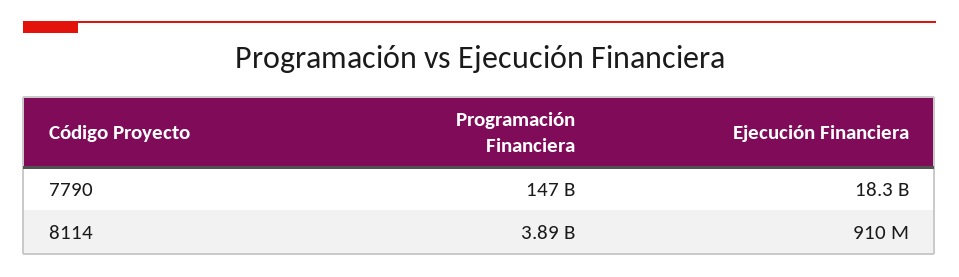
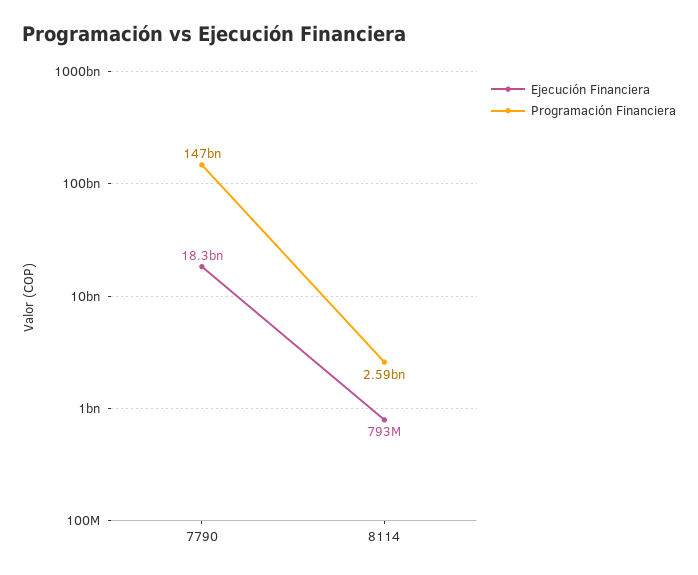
Programación Financiera, 8114: 3890000000 -> 2590000000
Ejecución Financiera, 8114: 910000000 -> 793000000

